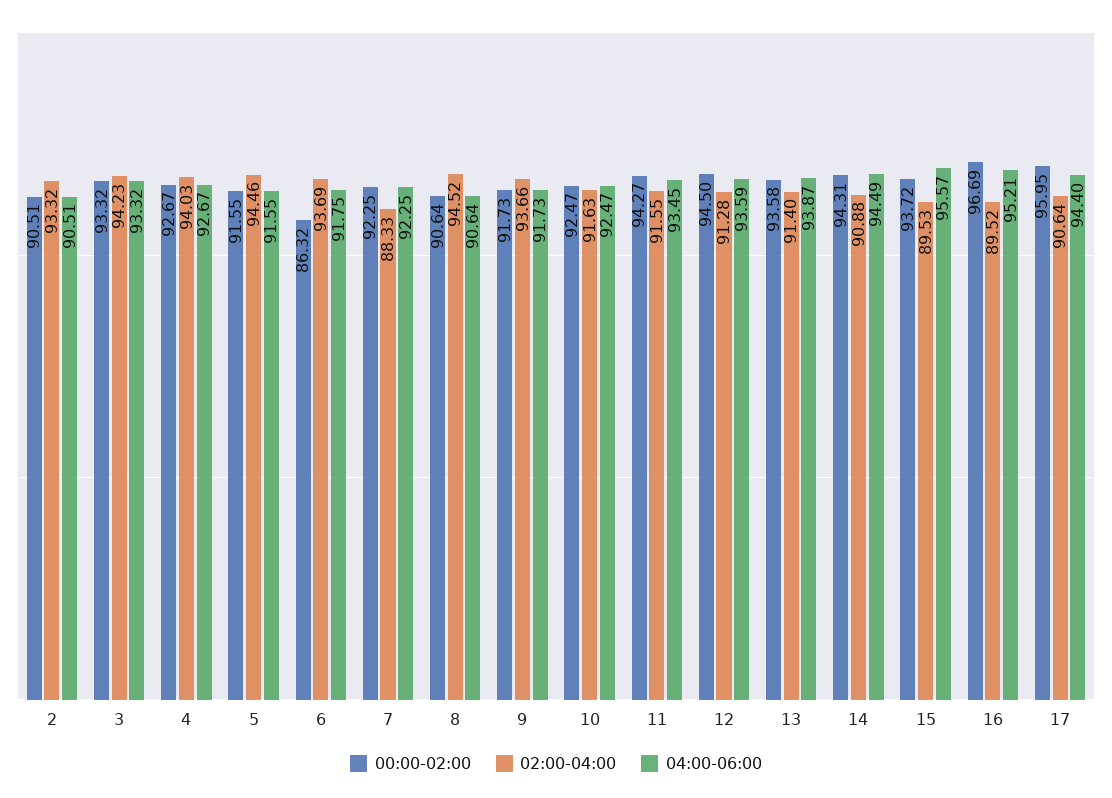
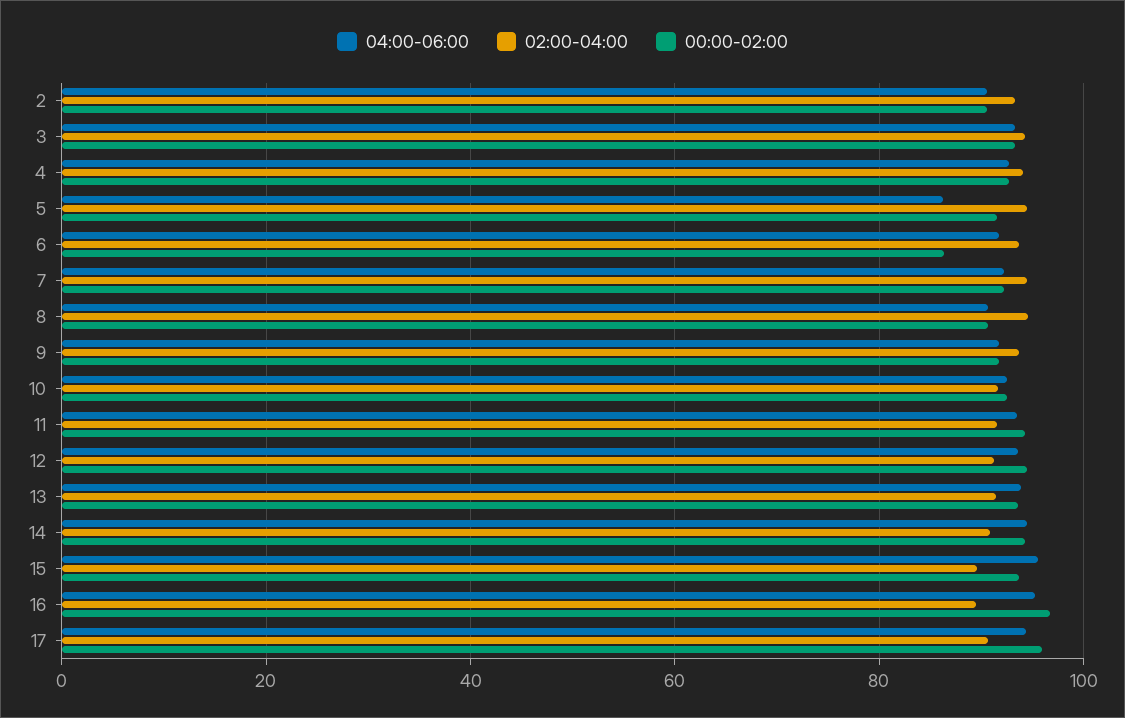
04:00-06:00, 5: 91.55 -> 86
02:00-04:00, 7: 88.33 -> 94

